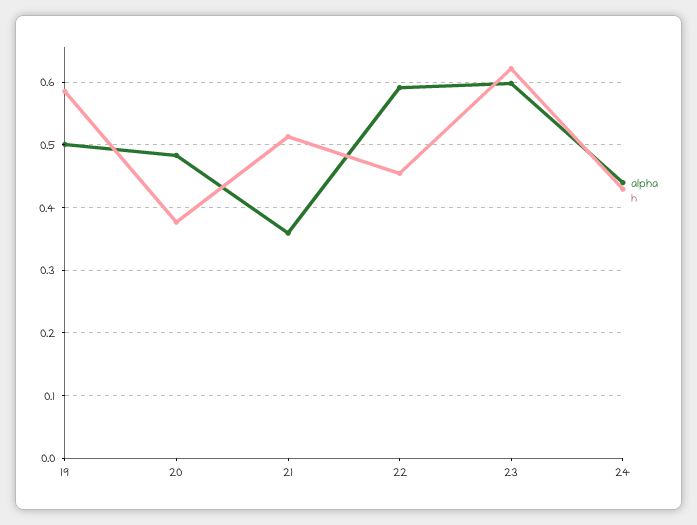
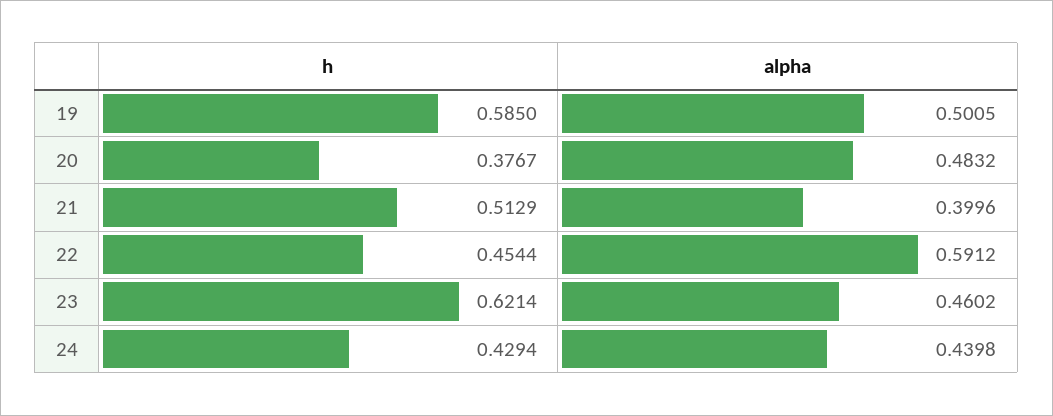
alpha, 21: 0.36 -> 0.3996
alpha, 23: 0.6 -> 0.4602

